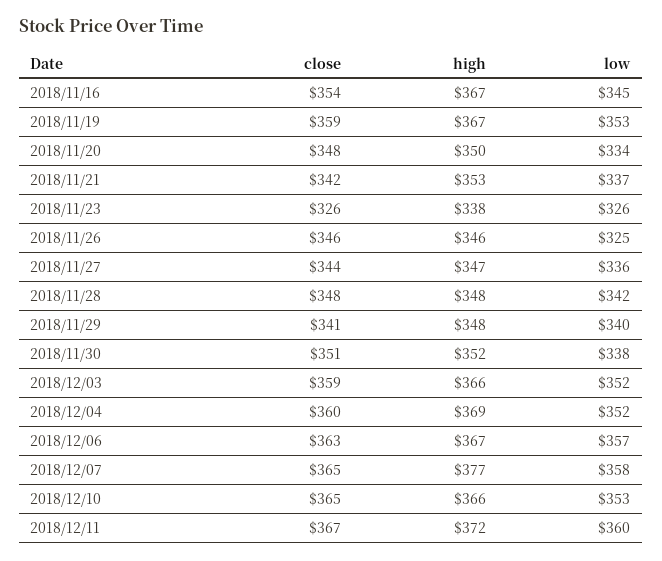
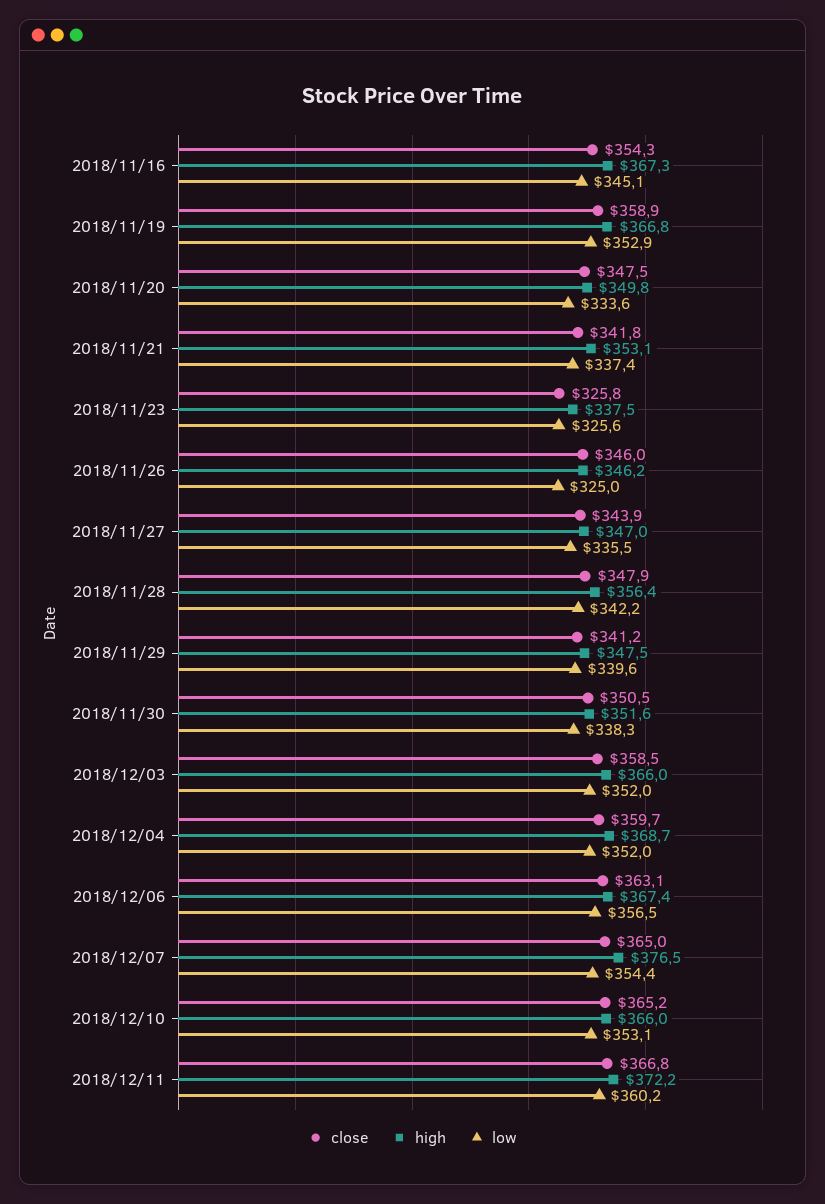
high, 2018/11/28: 348 -> 356.4
low, 2018/12/07: 358 -> 354.4

